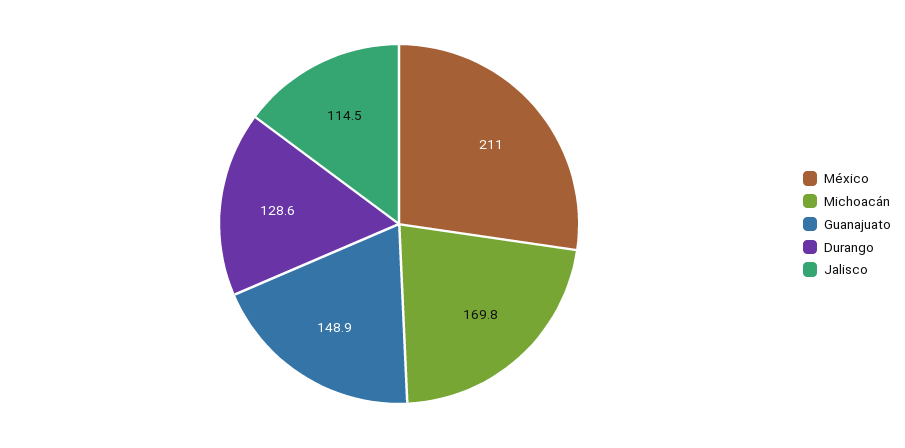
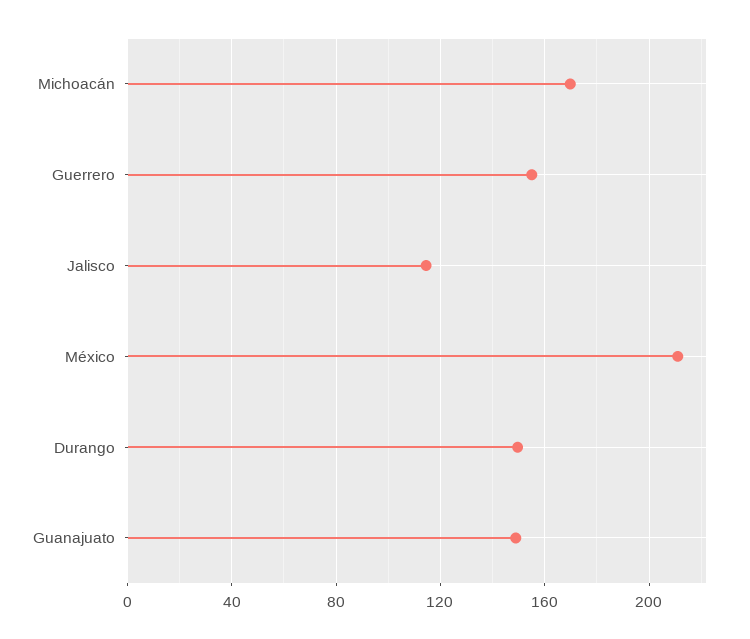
Durango: 128.6 -> 150
Guerrero: none -> 155

